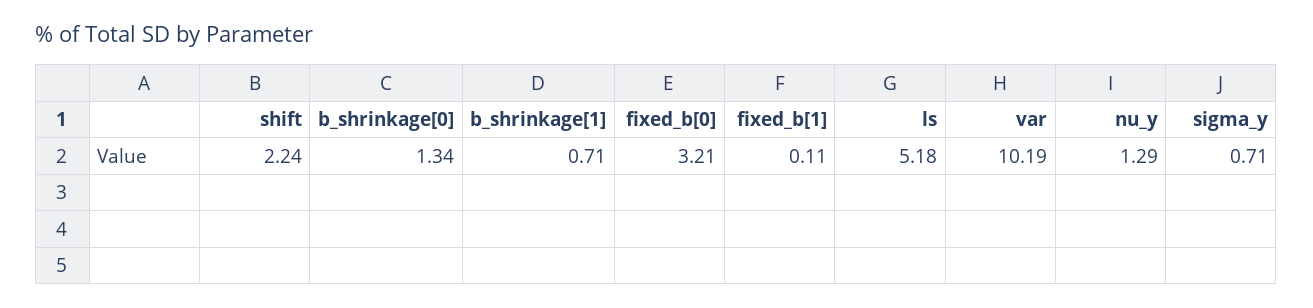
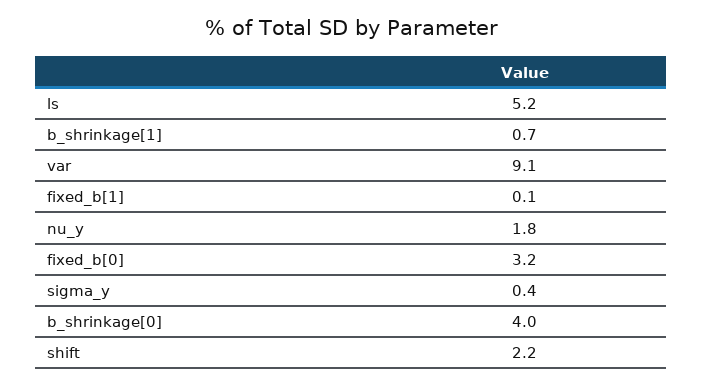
b_shrinkage[0]: 1.34 -> 4
var: 10.19 -> 9.1
nu_y: 1.29 -> 1.8
sigma_y: 0.71 -> 0.4

